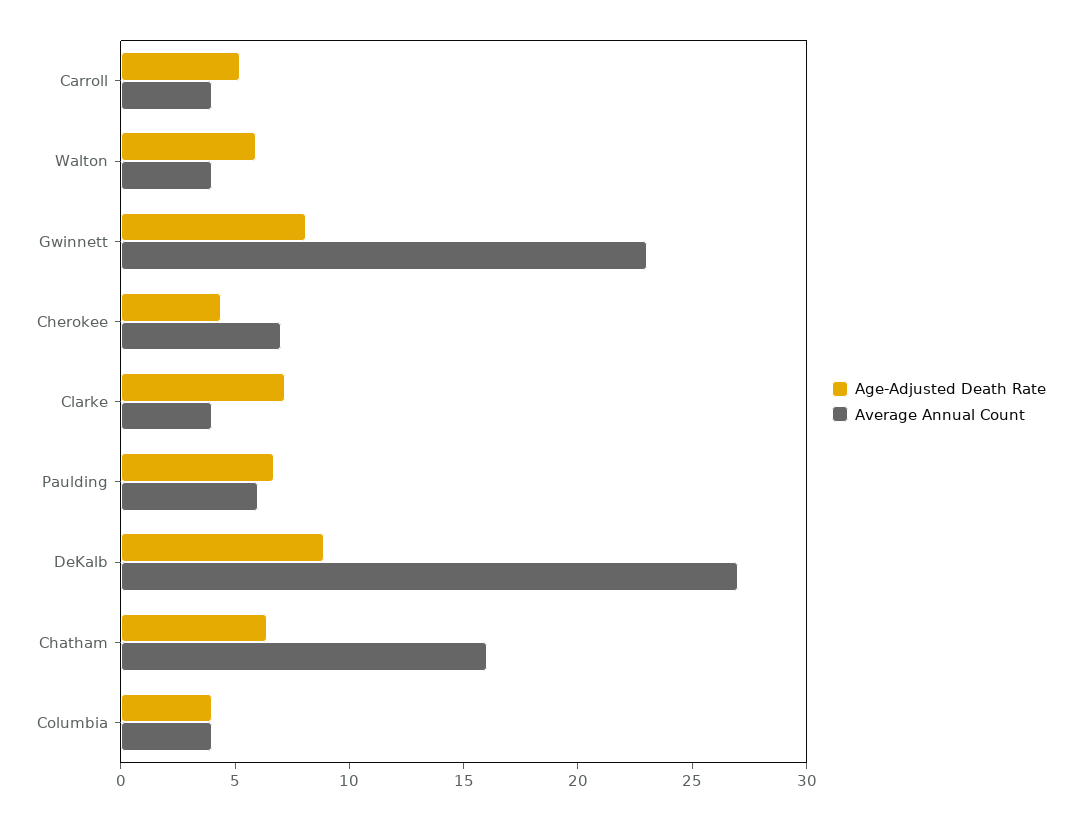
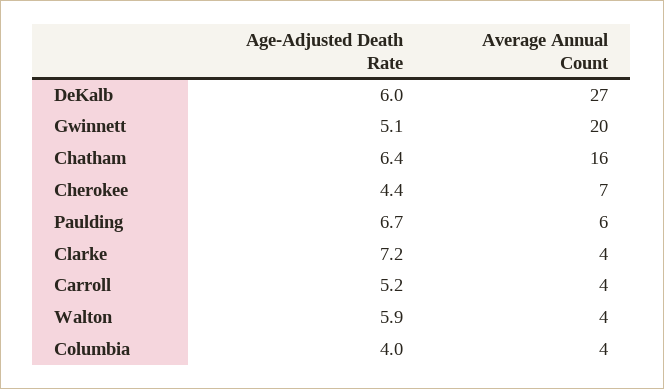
Age-Adjusted Death Rate, Gwinnett: 8 -> 5.1
Average Annual Count, Gwinnett: 23 -> 20
Age-Adjusted Death Rate, DeKalb: 9 -> 6

